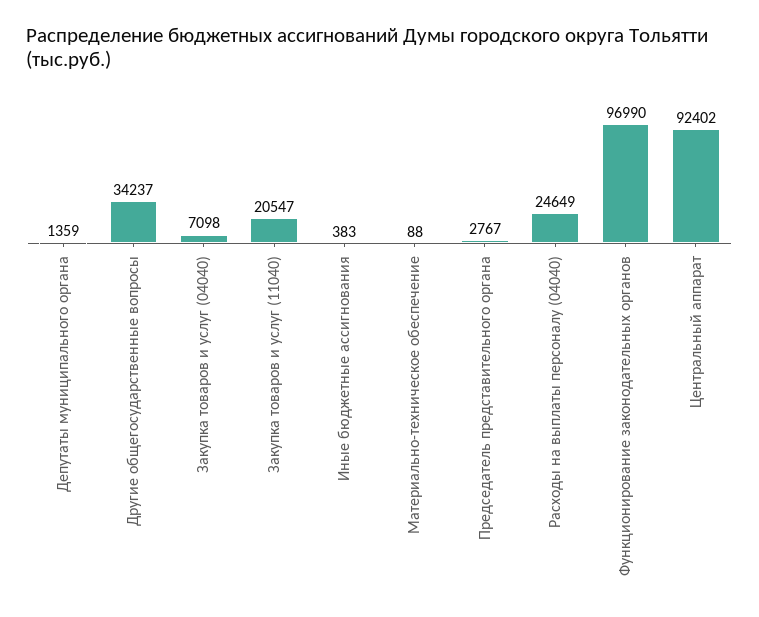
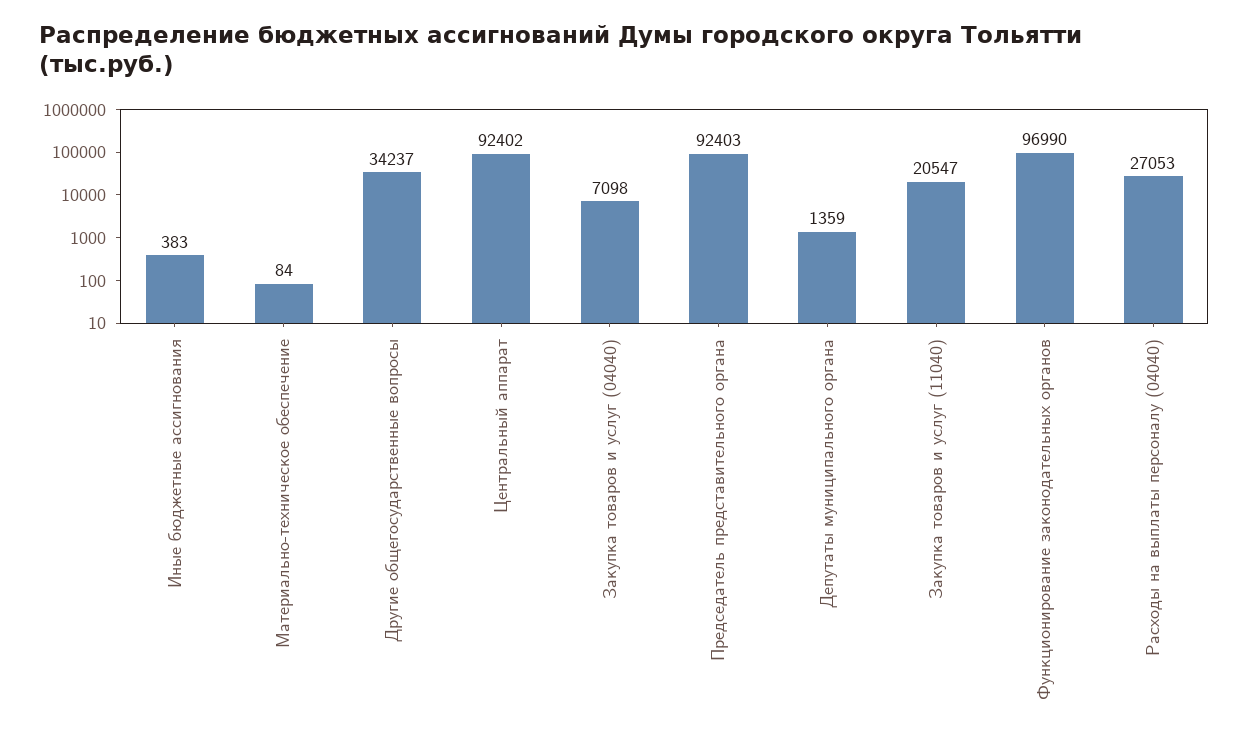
Материально-техническое обеспечение: 88 -> 84
Председатель представительного органа: 2767 -> 92403
Расходы на выплаты персоналу (04040): 24649 -> 27053

